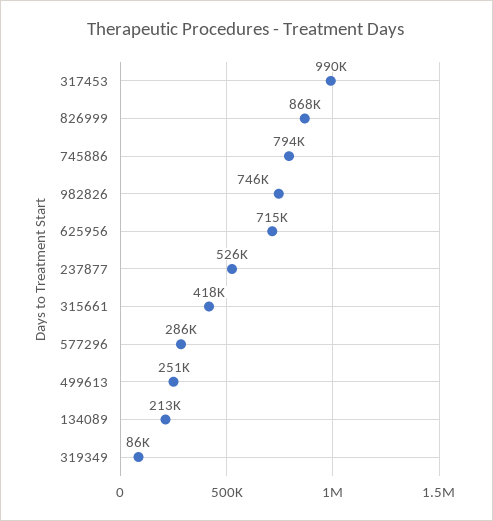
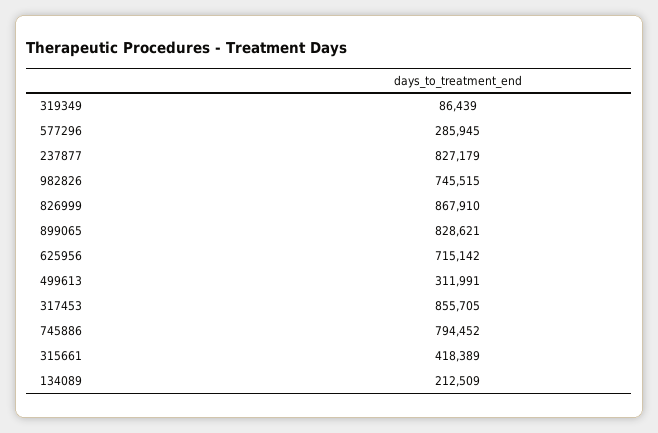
317453: 990000 -> 855705
237877: 526000 -> 827179
499613: 251000 -> 311991
899065: none -> 828621

